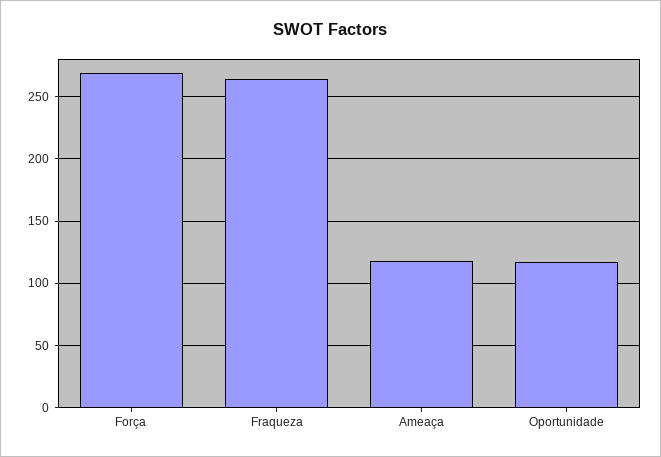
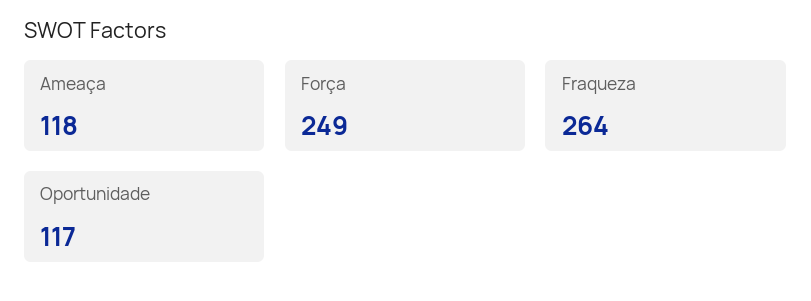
Força: 270 -> 249

